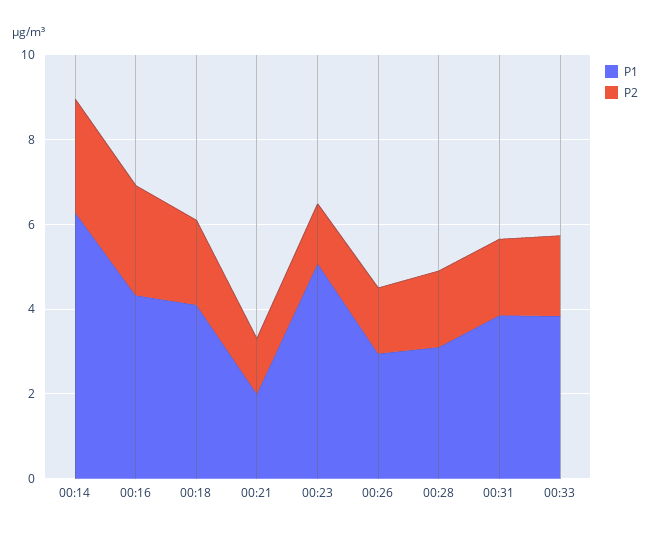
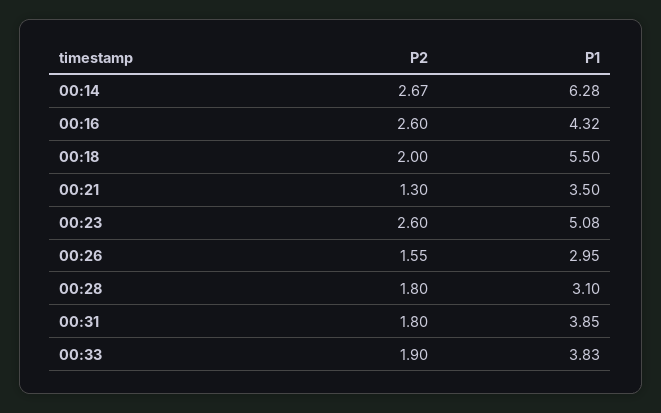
P1, 00:18: 4 -> 5.5
P1, 00:21: 2 -> 3.5
P2, 00:23: 1.5 -> 2.6

